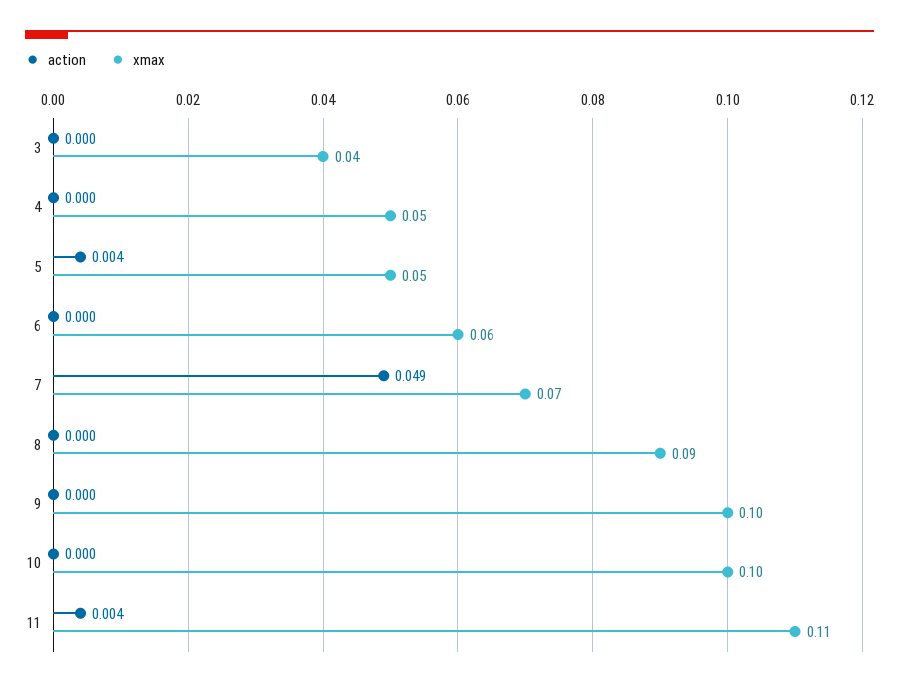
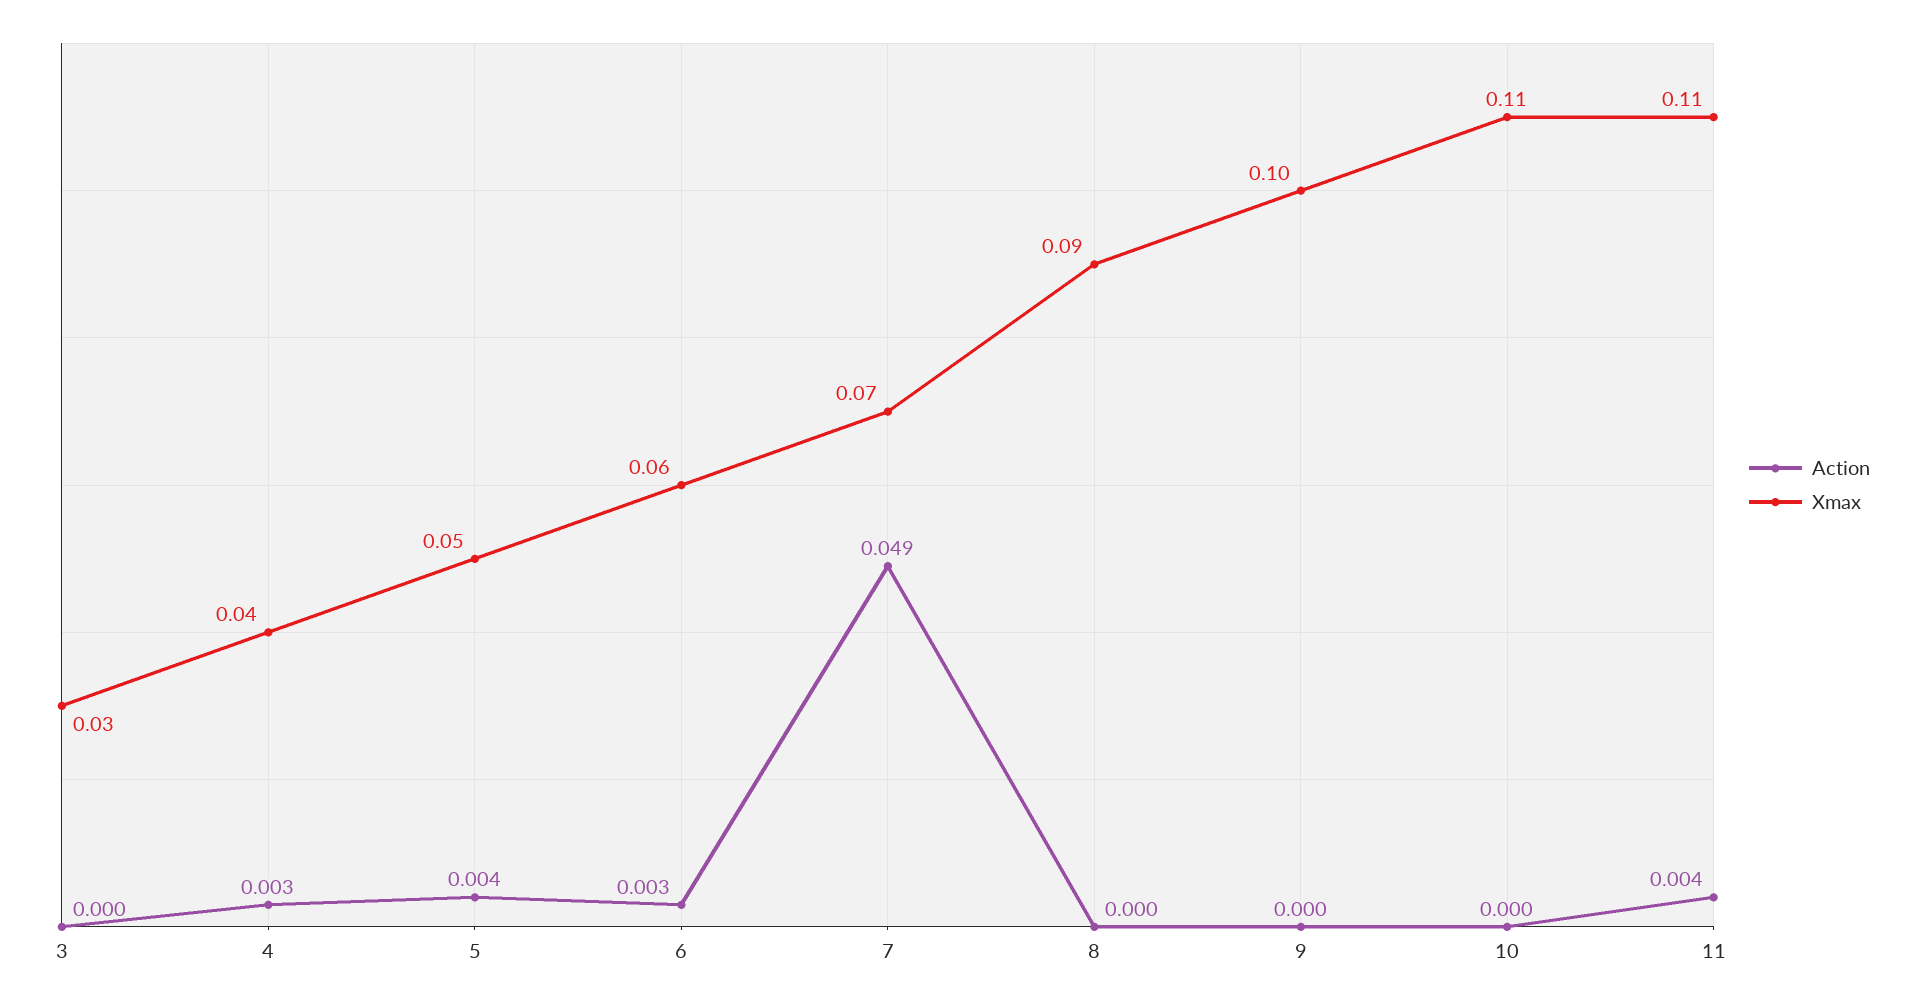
xmax, 3: 0.04 -> 0.03
action, 4: 0 -> 0.003
xmax, 4: 0.05 -> 0.04
action, 6: 0 -> 0.003
xmax, 10: 0.1 -> 0.11

